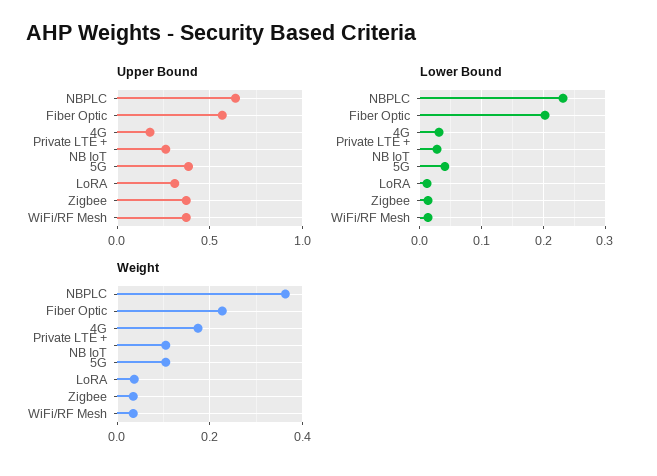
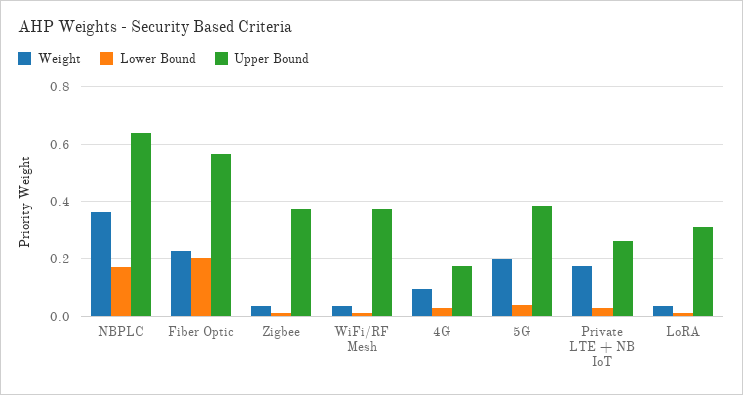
Lower Bound, NBPLC: 0.23 -> 0.175
Weight, 4G: 0.18 -> 0.1
Weight, Private LTE + NB IoT: 0.1 -> 0.175
Weight, 5G: 0.1 -> 0.2

